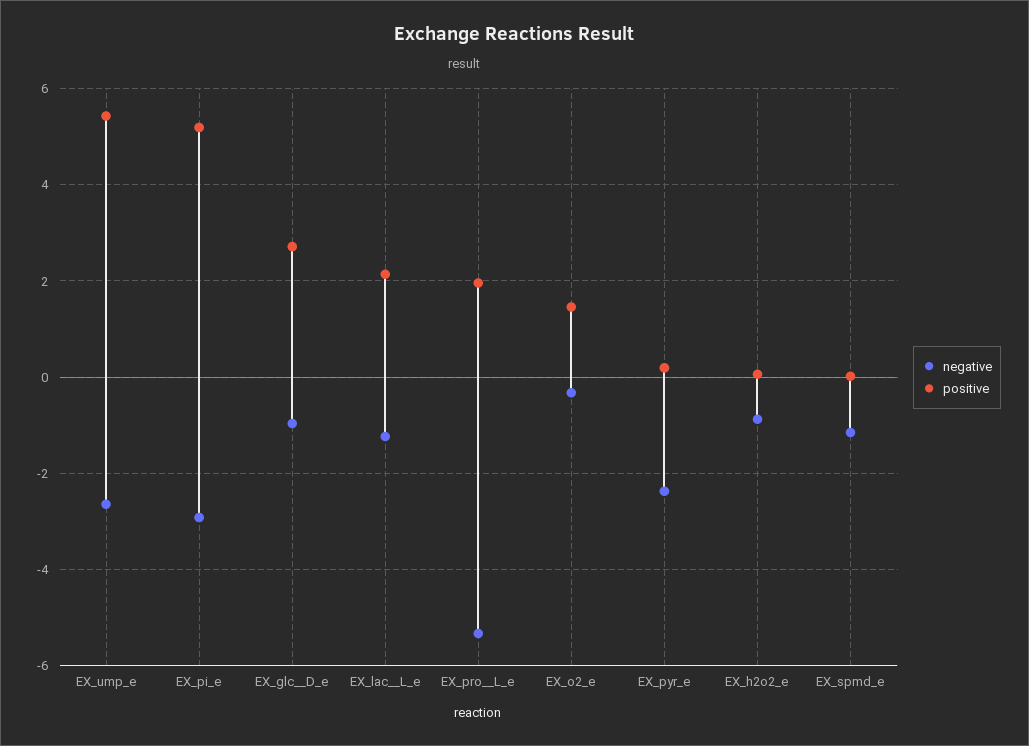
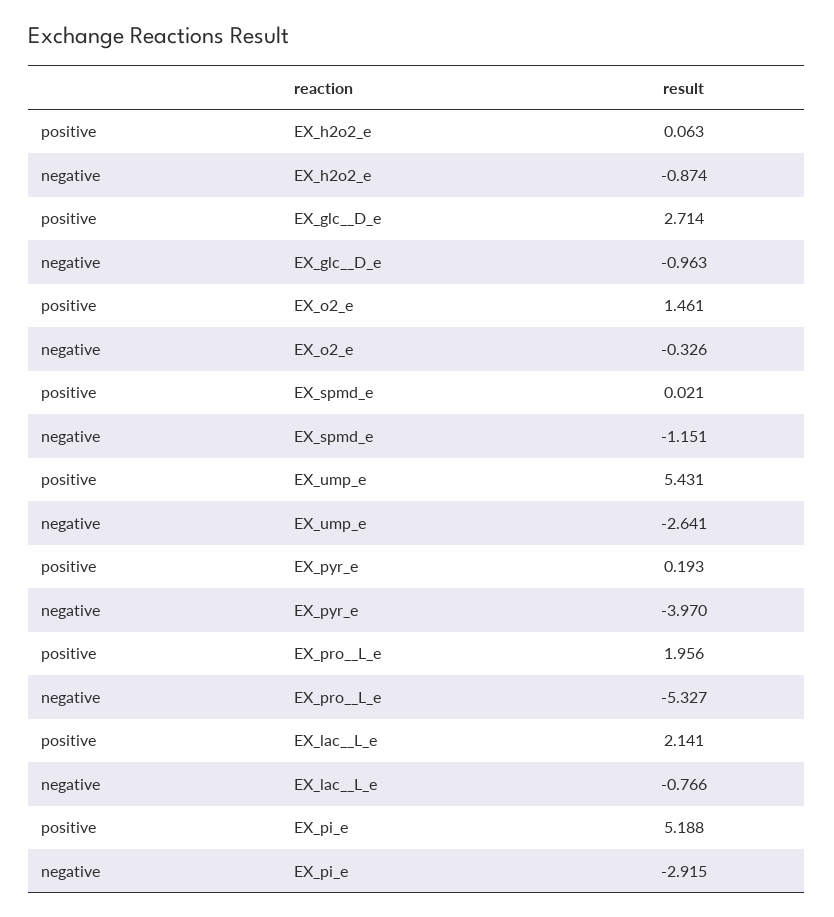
negative, EX_lac__L_e: -1.2 -> -0.766
negative, EX_pyr_e: -2.4 -> -3.97

